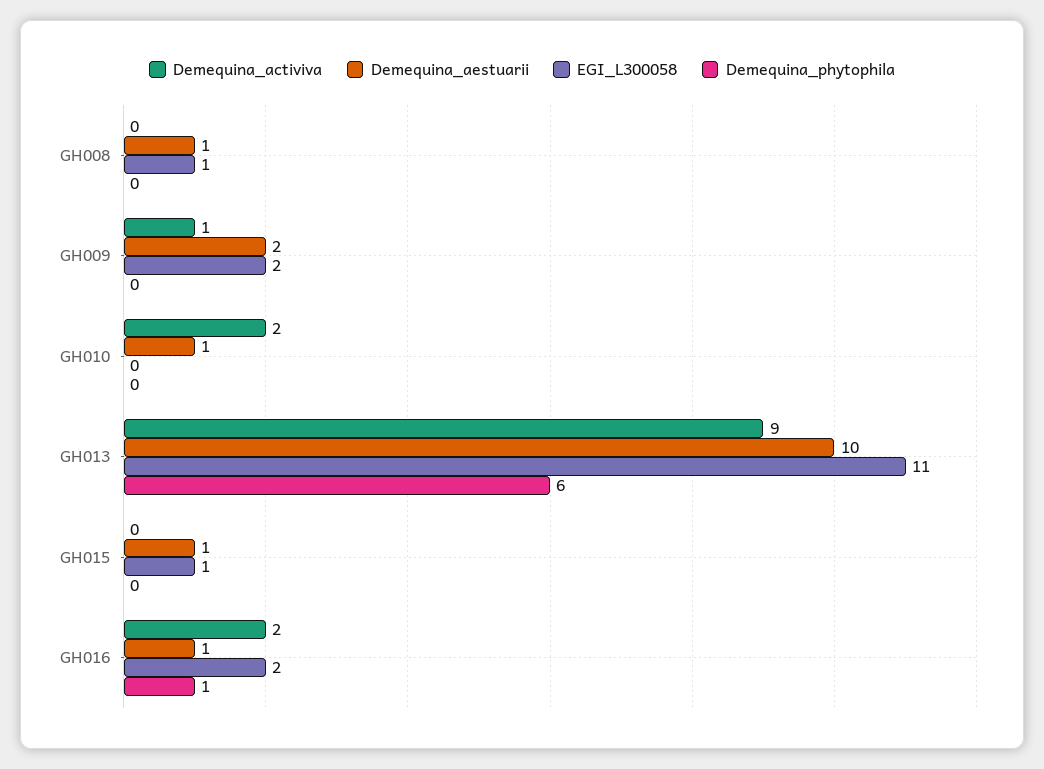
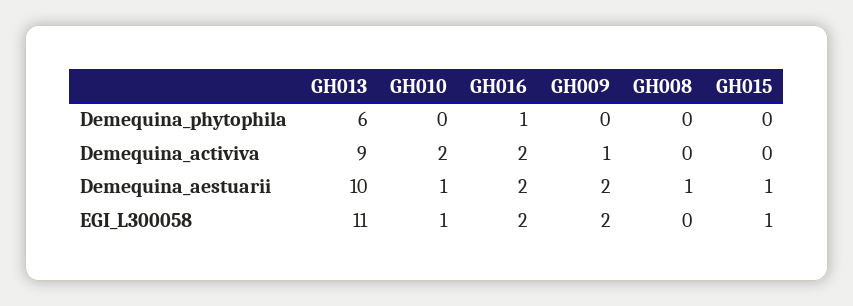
EGI_L300058, GH008: 1 -> 0
EGI_L300058, GH010: 0 -> 1
Demequina_aestuarii, GH016: 1 -> 2

